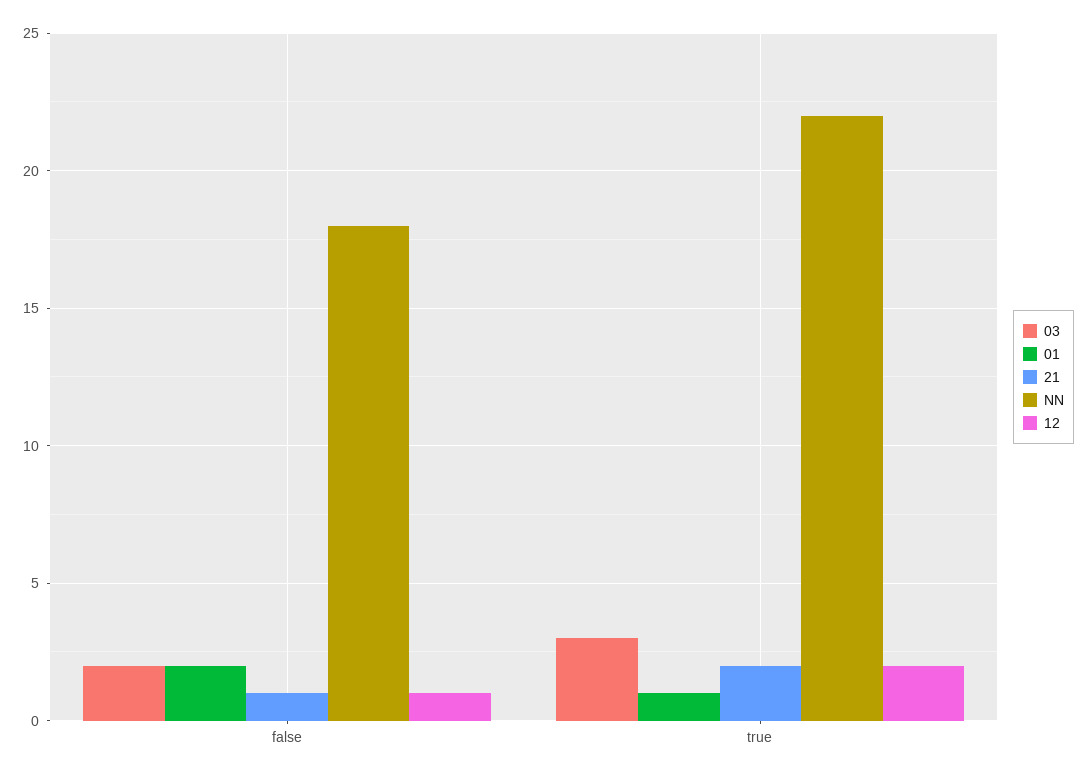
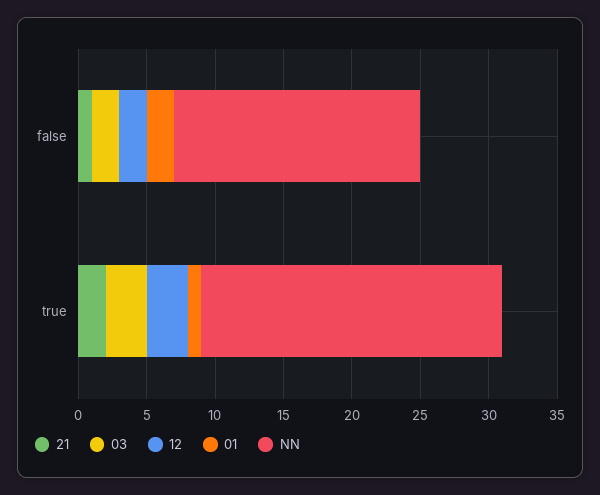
12, false: 1 -> 2
12, true: 2 -> 3

